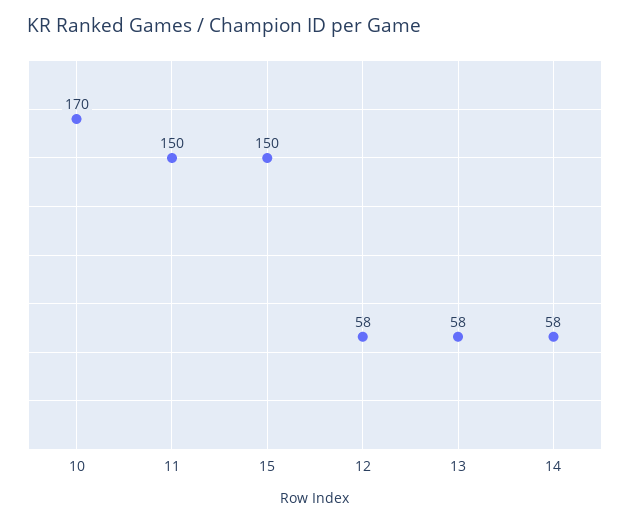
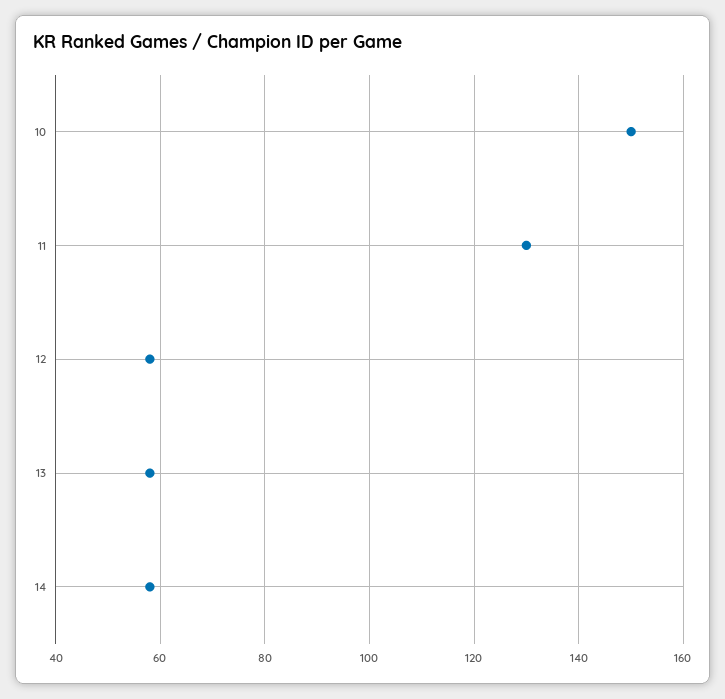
10: 170 -> 150
11: 150 -> 130
15: 150 -> none

